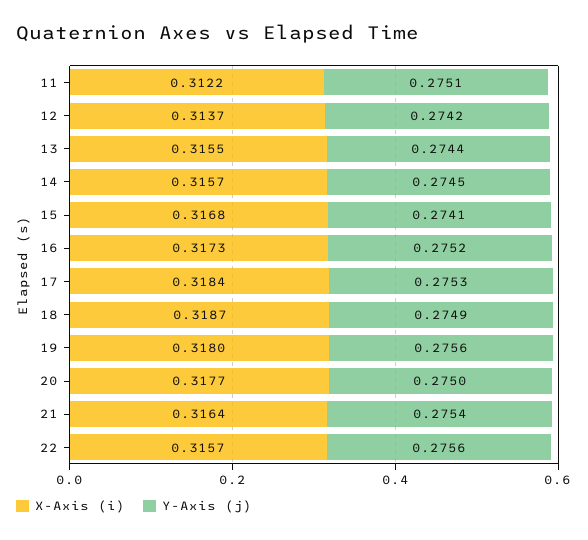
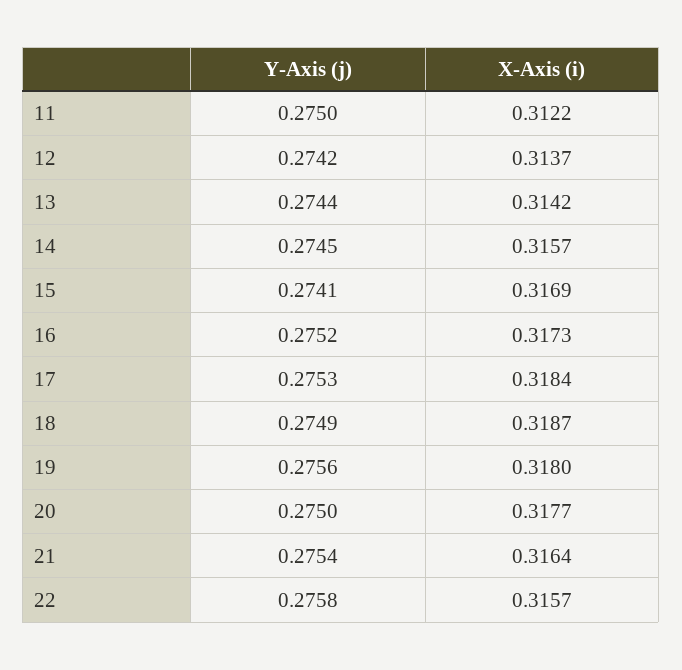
Y-Axis (j), 11: 0.2751 -> 0.275
X-Axis (i), 13: 0.3155 -> 0.3142
X-Axis (i), 15: 0.3168 -> 0.3169
Y-Axis (j), 22: 0.2756 -> 0.2758

